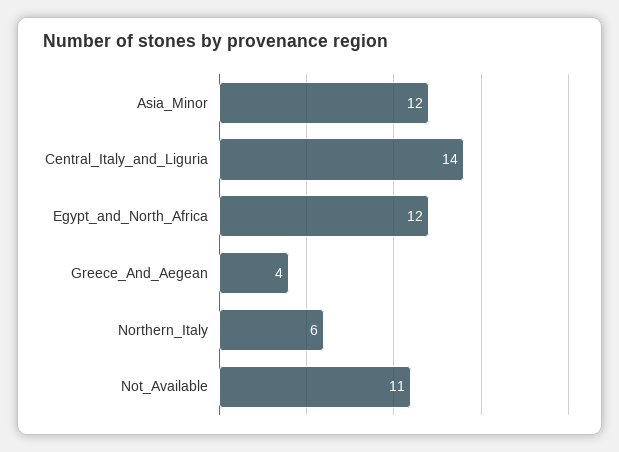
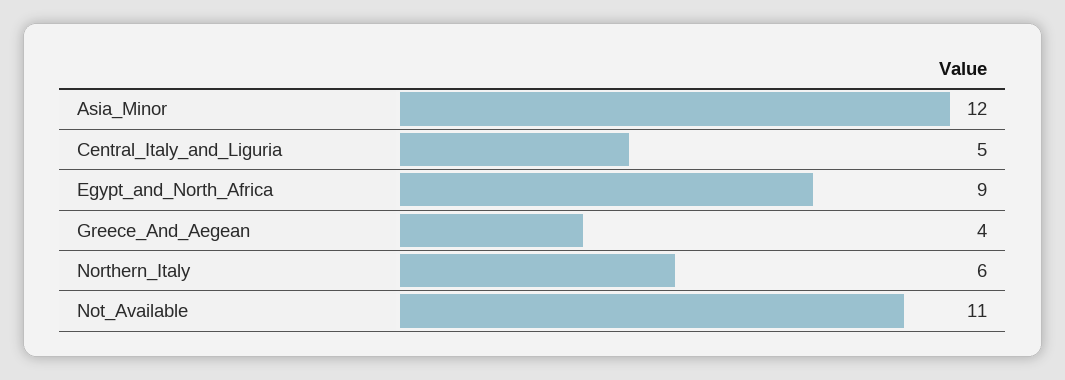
Central_Italy_and_Liguria: 14 -> 5
Egypt_and_North_Africa: 12 -> 9

